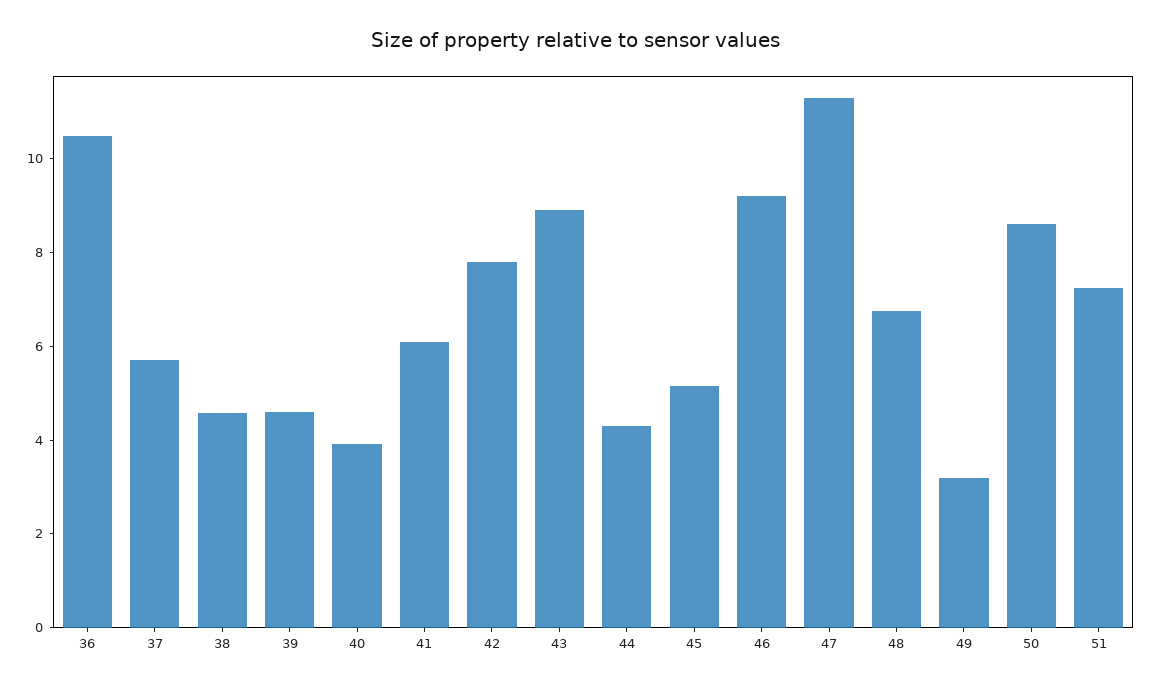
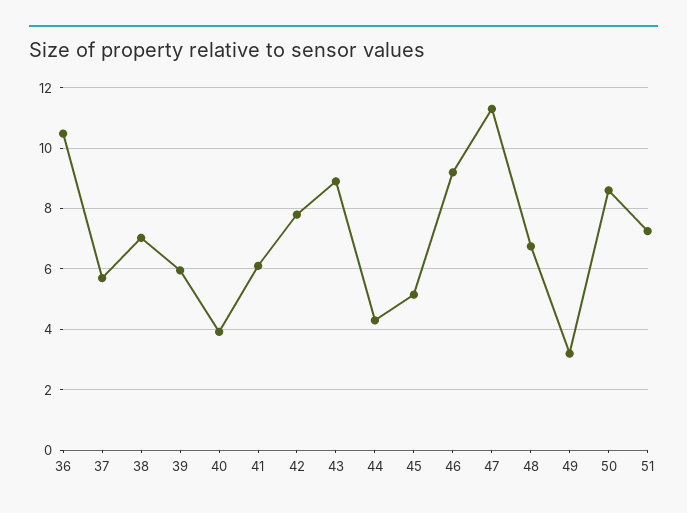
38: 4.5 -> 7
39: 4.5 -> 6

